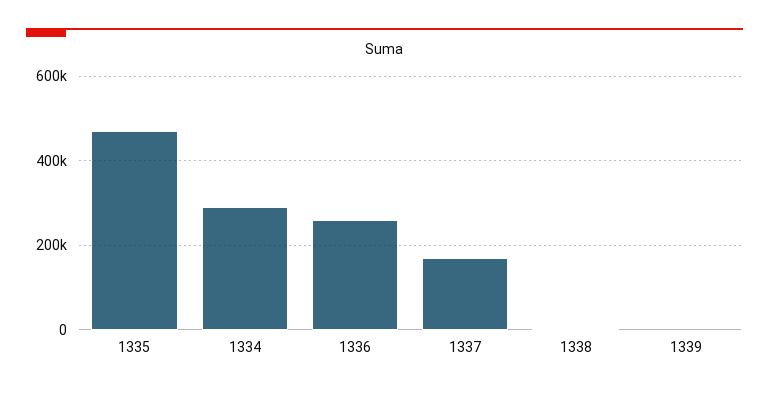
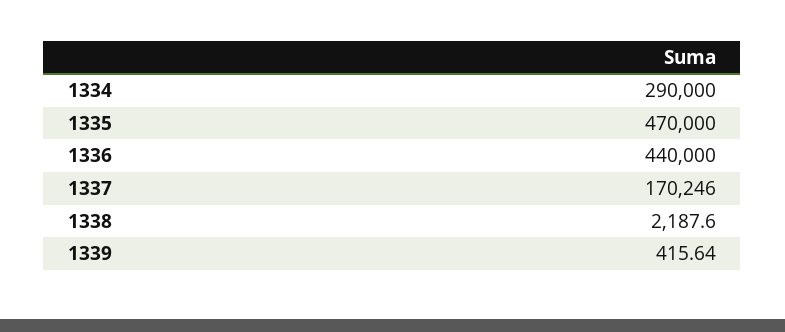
1336: 260000 -> 440000

